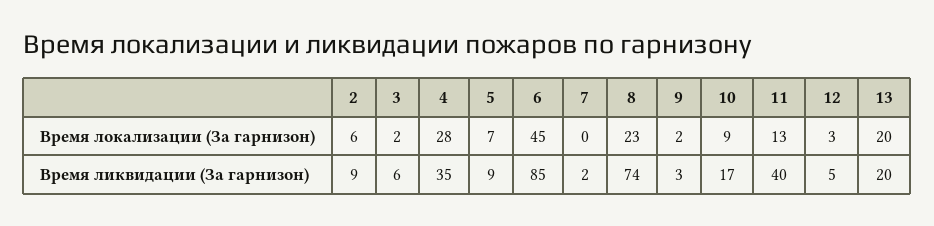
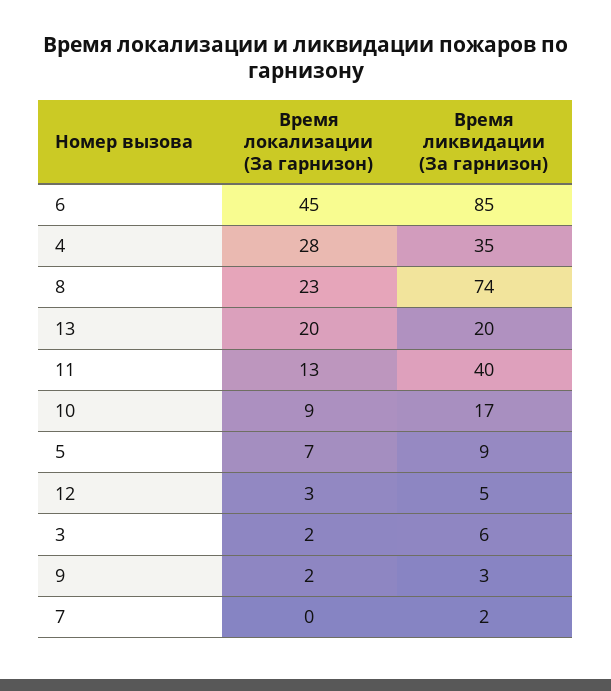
2, Время локализации (За гарнизон): 6 -> none
2, Время ликвидации (За гарнизон): 9 -> none

